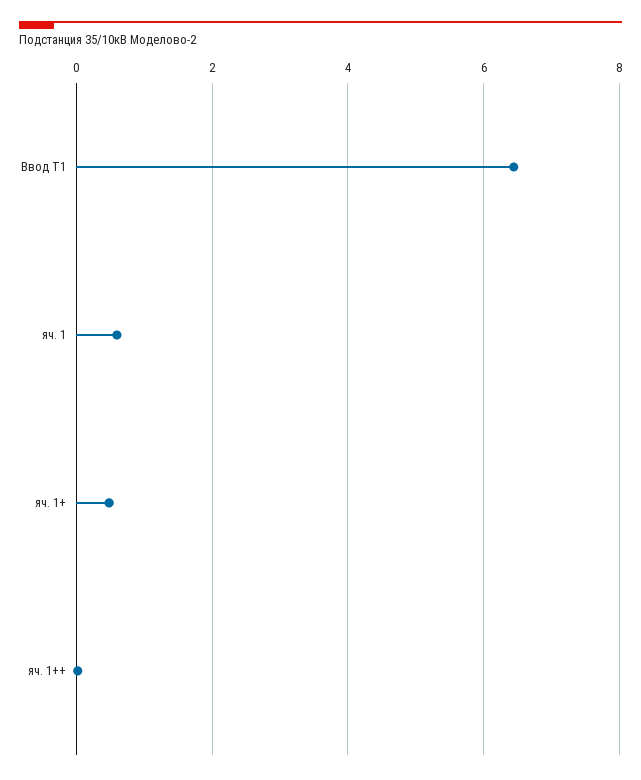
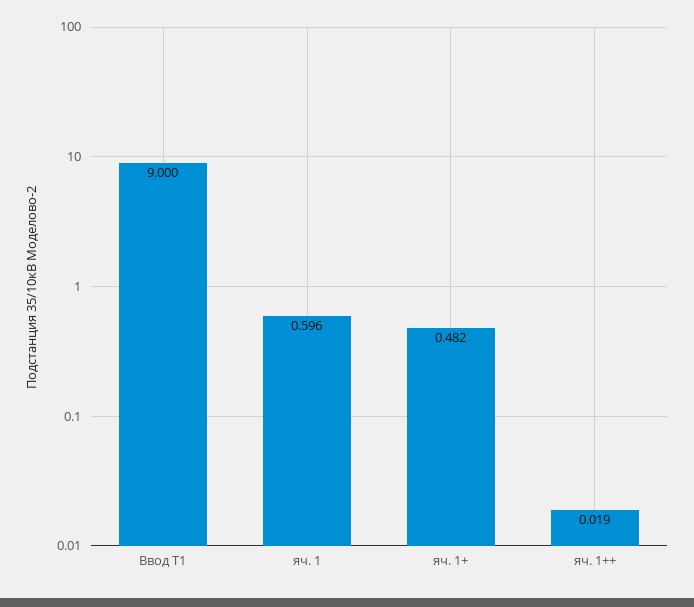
Ввод Т1: 6.4 -> 9

